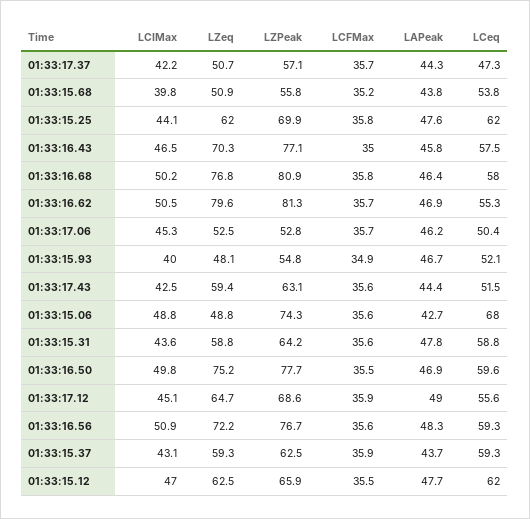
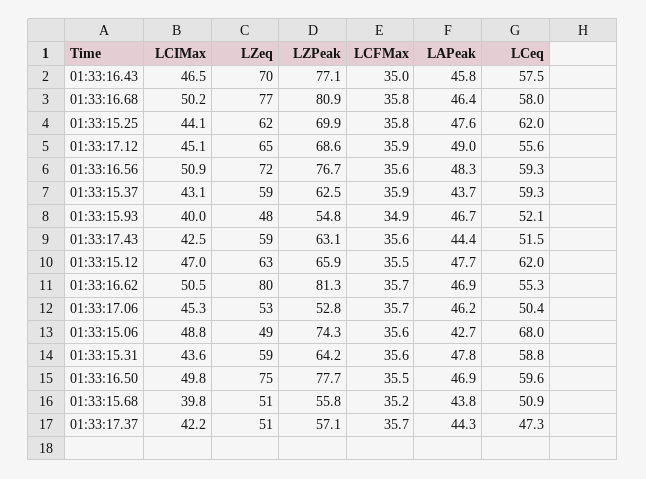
LCeq, 01:33:15.68: 53.8 -> 50.9

